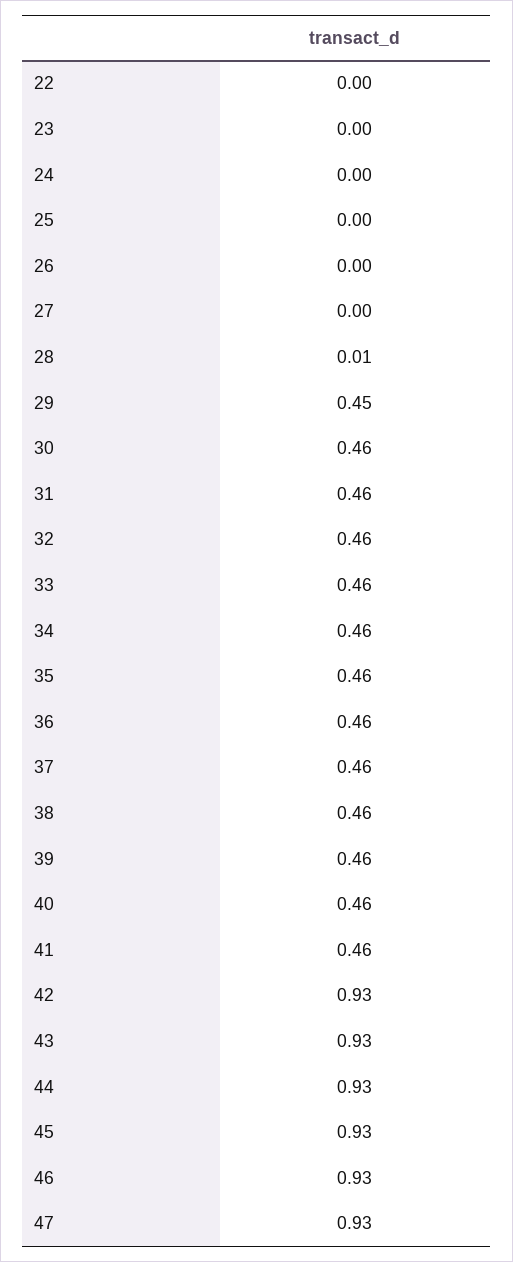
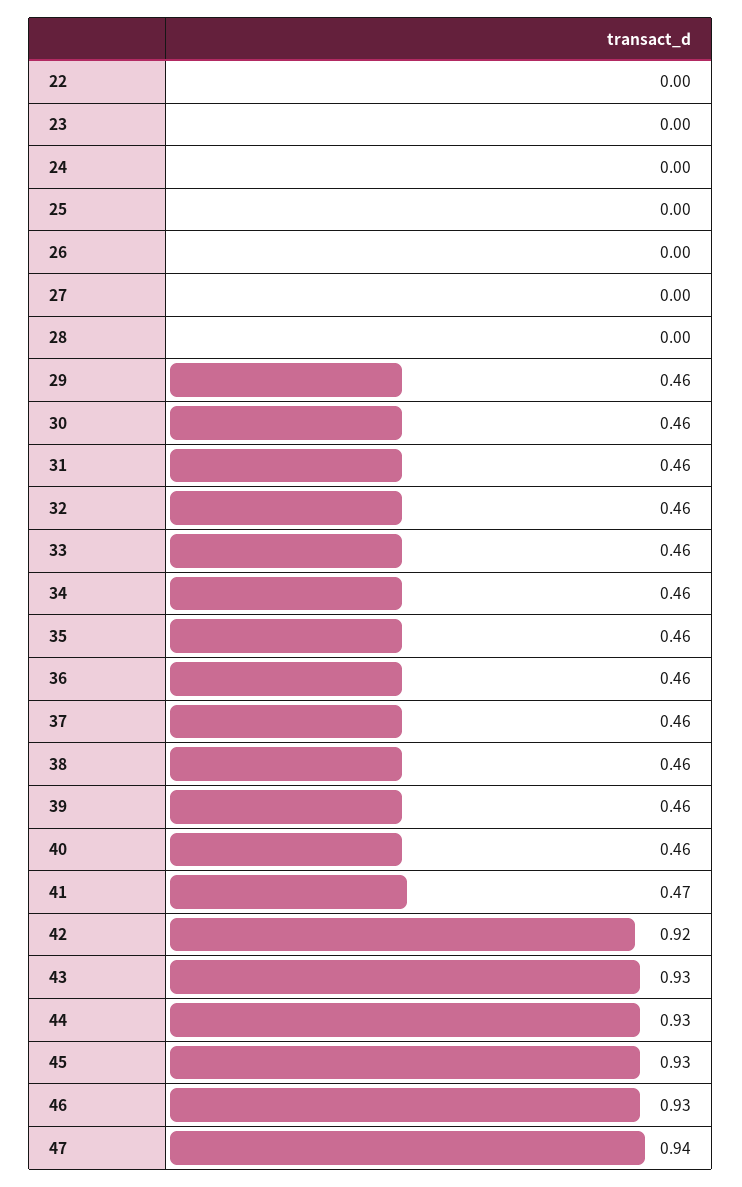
28: 0.01 -> 0
29: 0.45 -> 0.46
41: 0.46 -> 0.47
42: 0.93 -> 0.92
47: 0.93 -> 0.94

